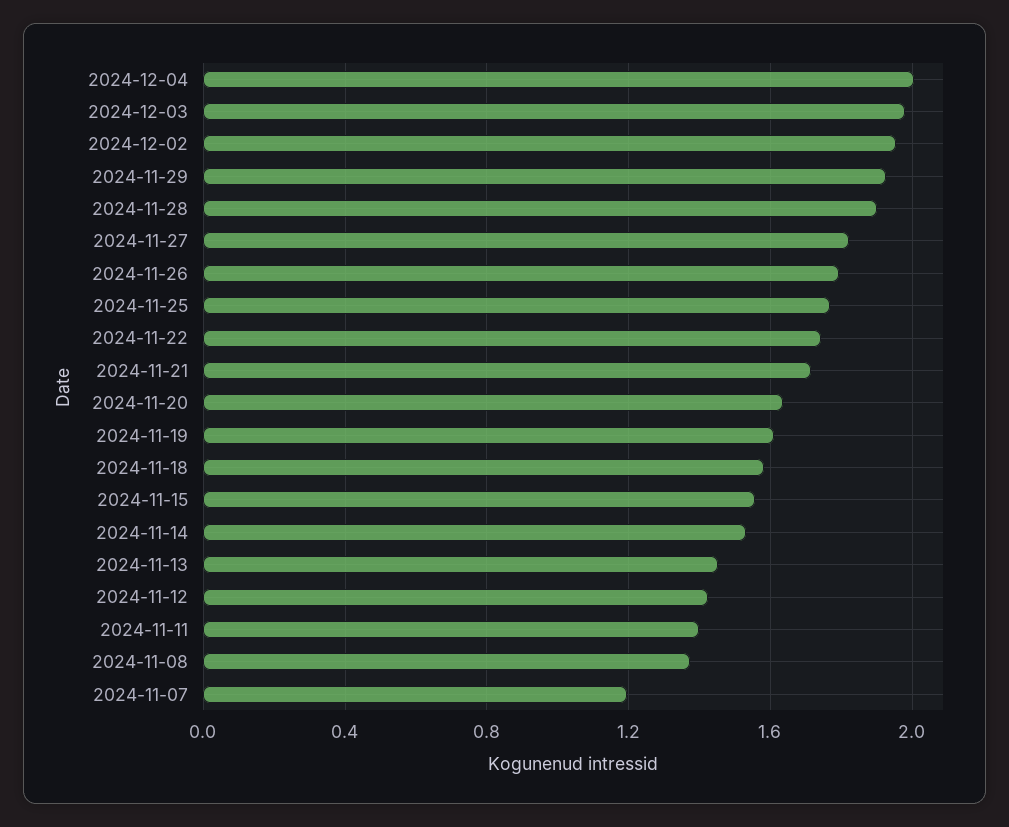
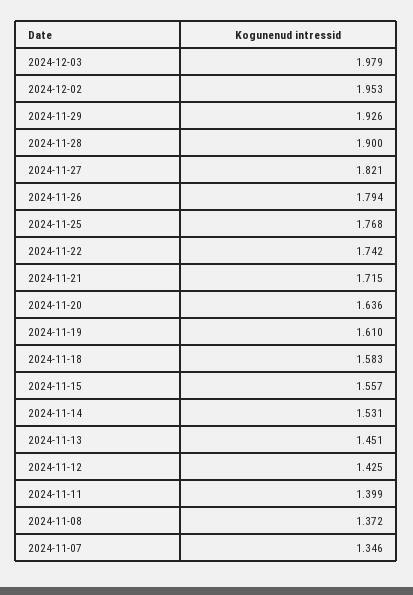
2024-12-04: 2 -> none
2024-11-07: 1.2 -> 1.346

